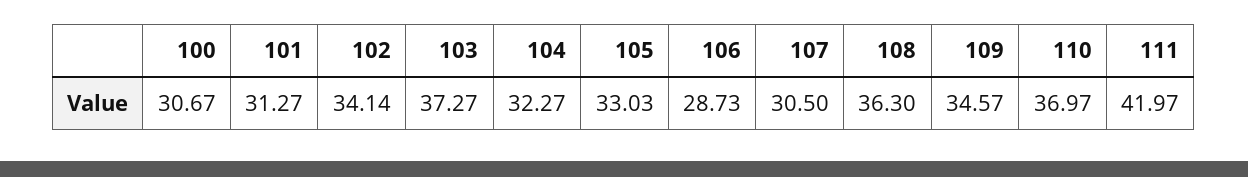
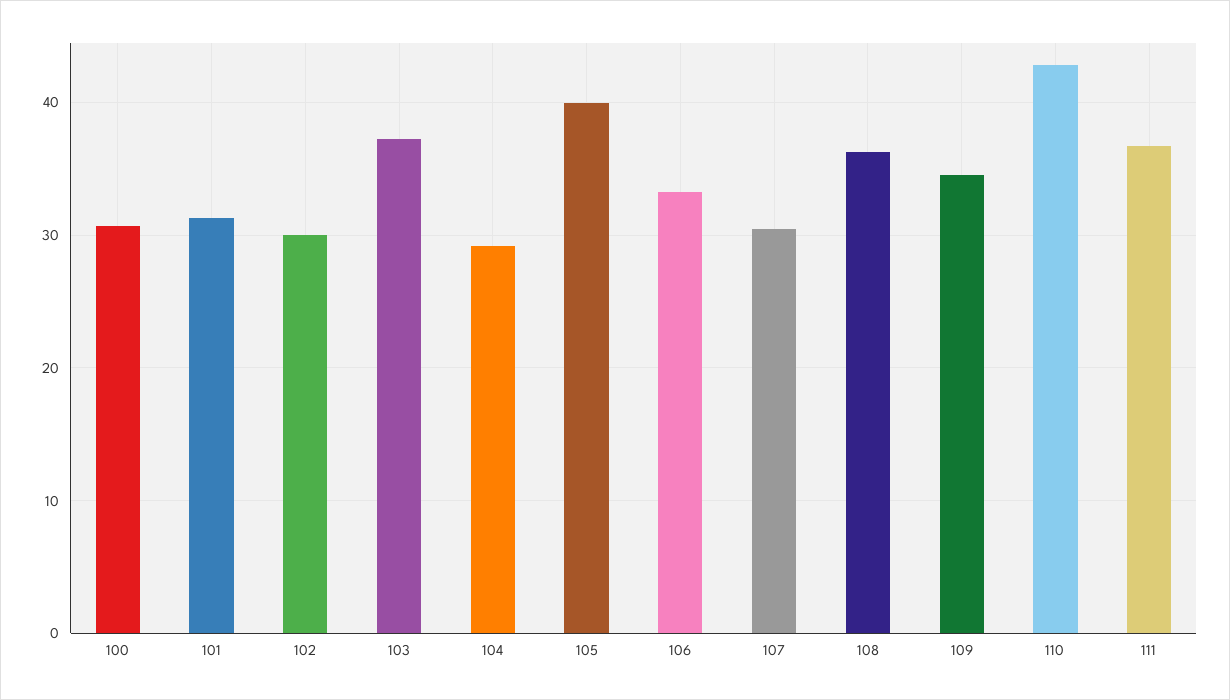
102: 34.14 -> 30
104: 32.27 -> 29
105: 33.03 -> 40
106: 28.73 -> 33
110: 36.97 -> 43
111: 41.97 -> 37

